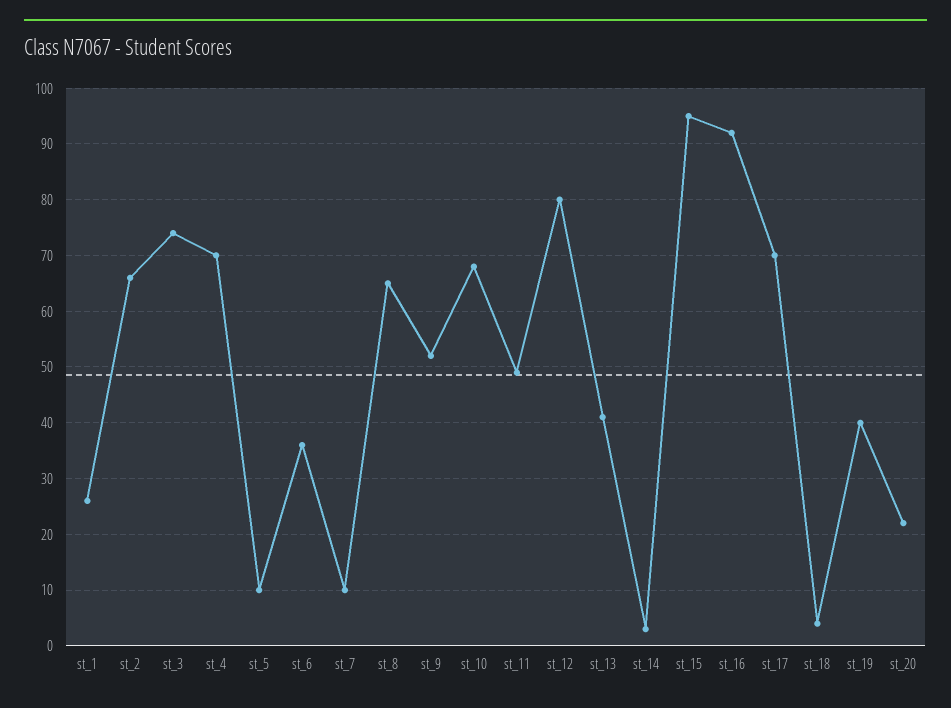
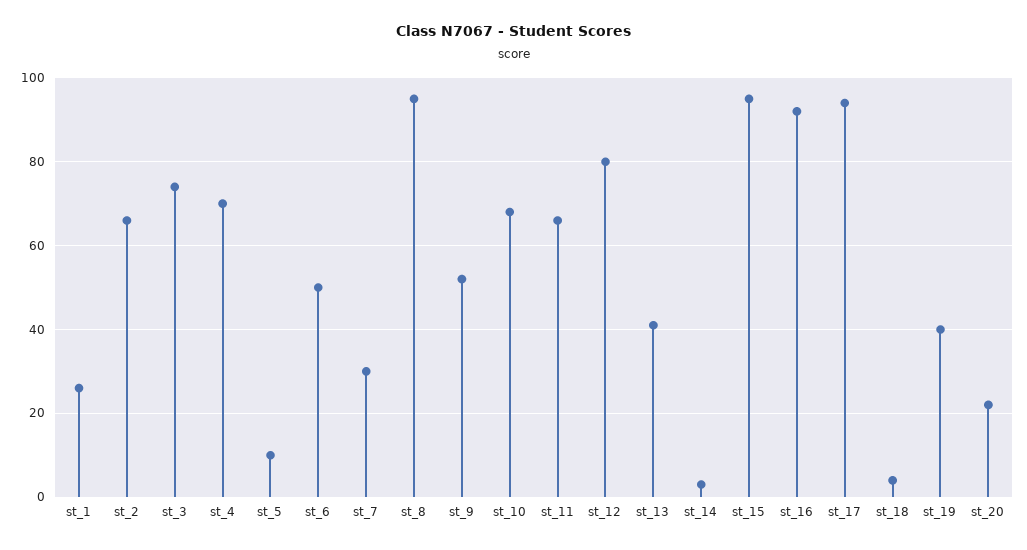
st_6: 35 -> 50
st_7: 10 -> 30
st_8: 65 -> 95
st_11: 50 -> 65
st_17: 70 -> 95

